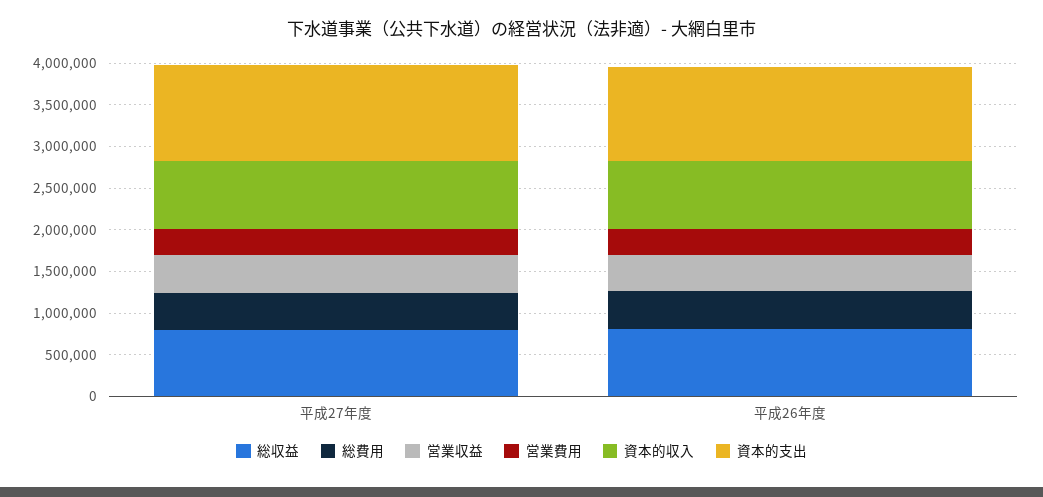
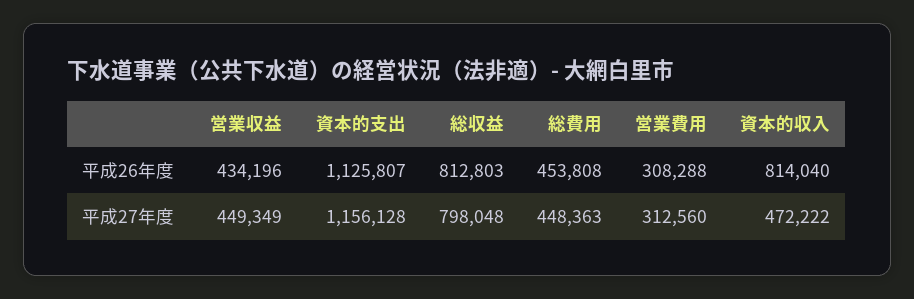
資本的収入, 平成27年度: 800000 -> 472222

